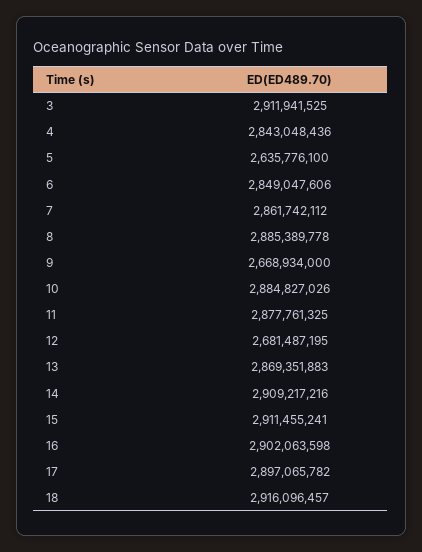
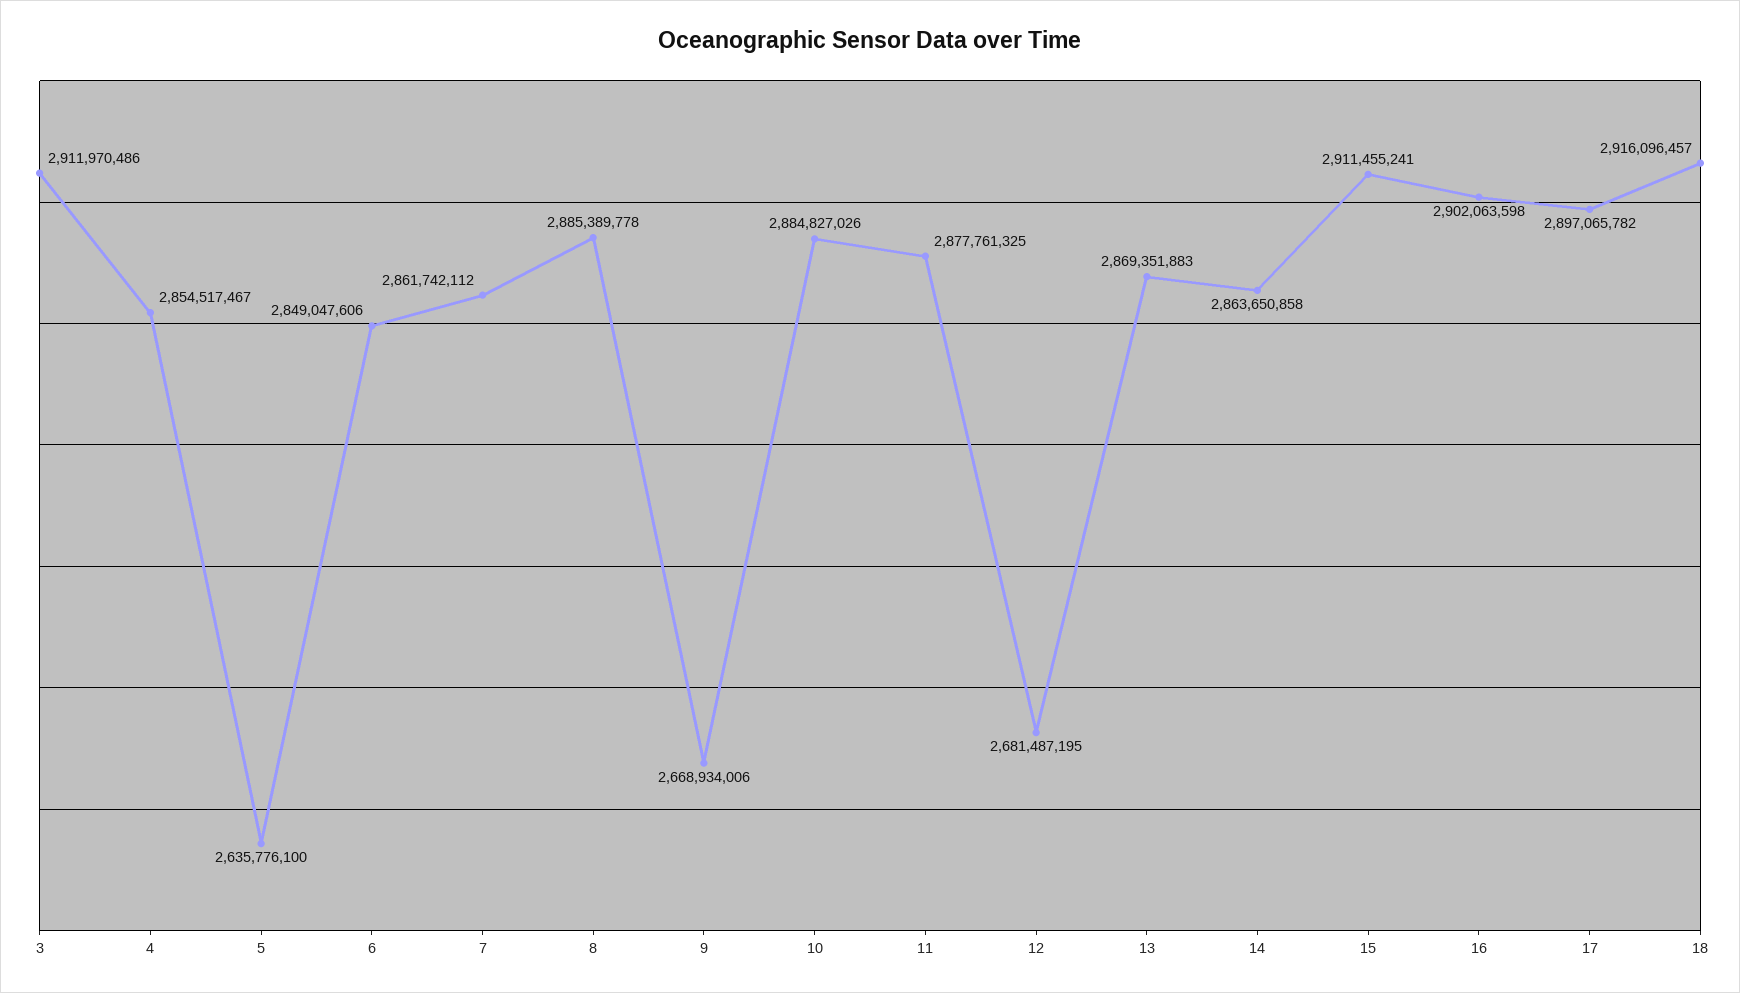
3: 2911941525 -> 2911970486
4: 2843048436 -> 2854517467
9: 2668934000 -> 2668934006
14: 2909217216 -> 2863650858

